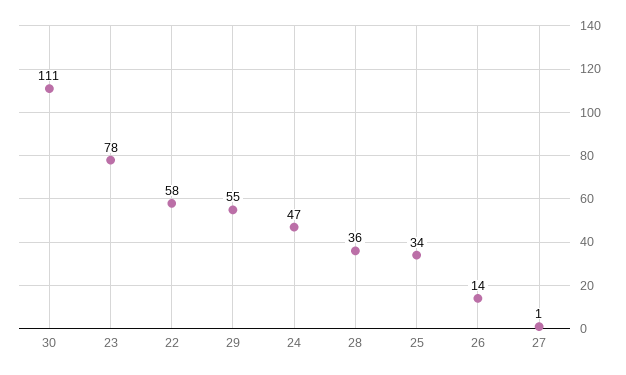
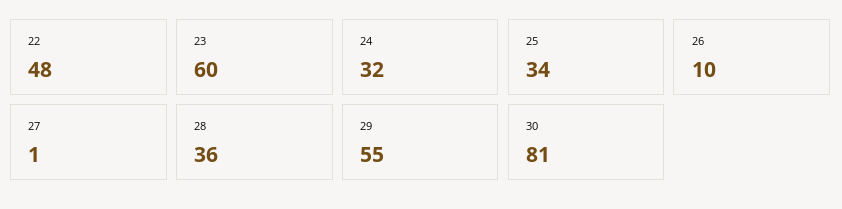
30: 111 -> 81
23: 78 -> 60
22: 58 -> 48
24: 47 -> 32
26: 14 -> 10

